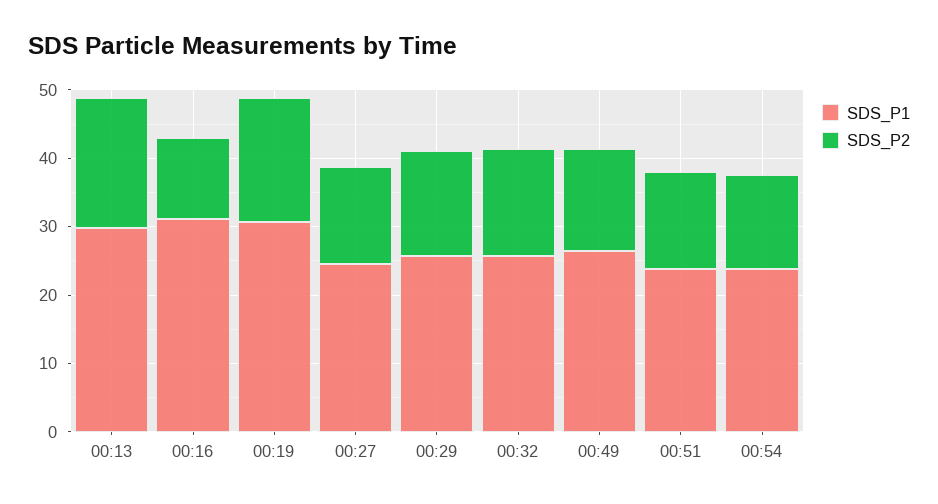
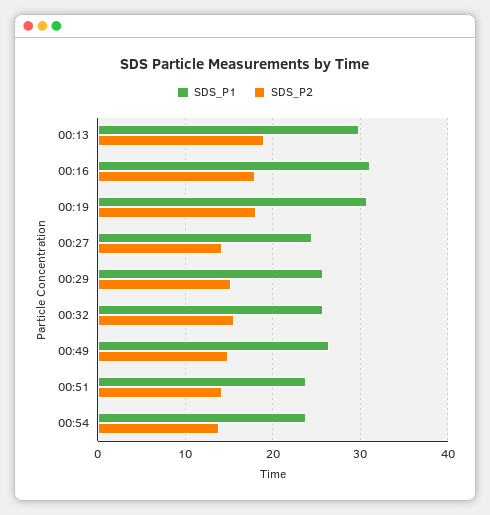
SDS_P2, 00:16: 12 -> 18

